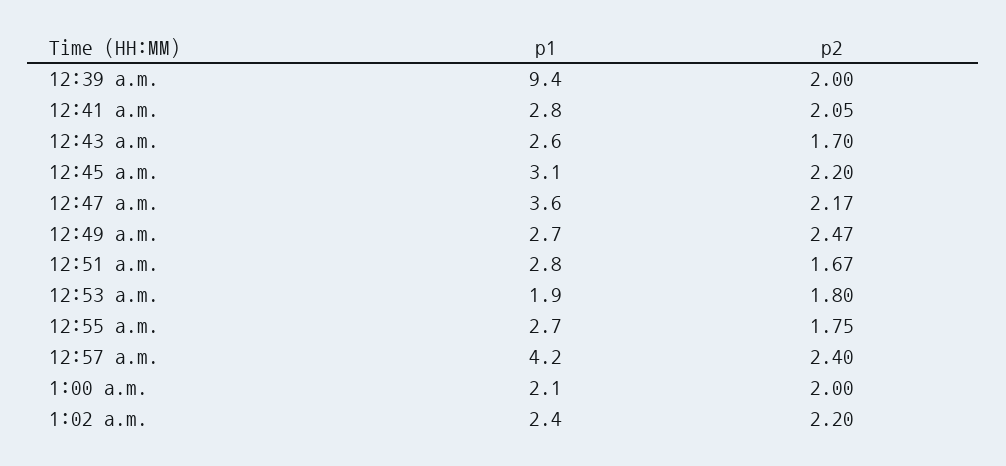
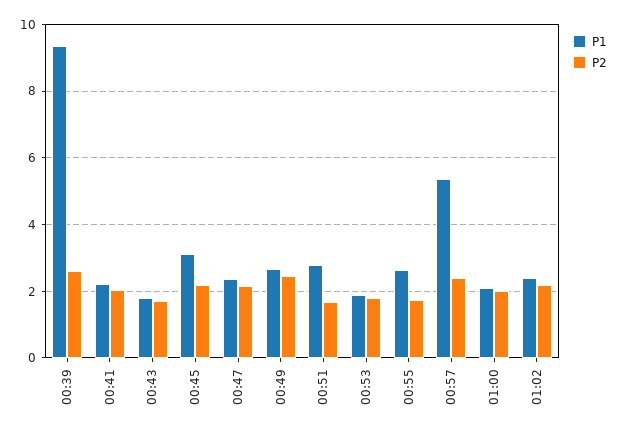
p2, 12:39 a.m.: 2 -> 2.6
p1, 12:41 a.m.: 2.8 -> 2.2
p1, 12:43 a.m.: 2.6 -> 1.8
p1, 12:47 a.m.: 3.6 -> 2.4
p1, 12:57 a.m.: 4.2 -> 5.4

